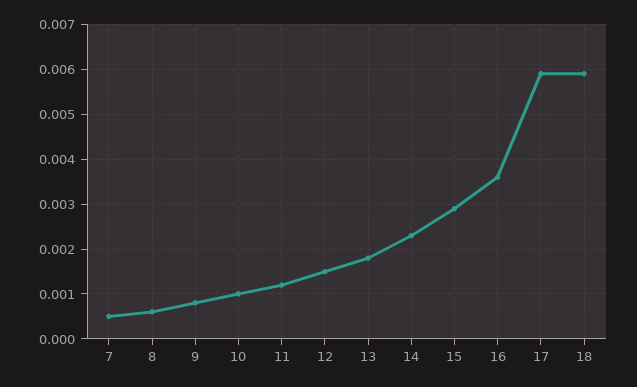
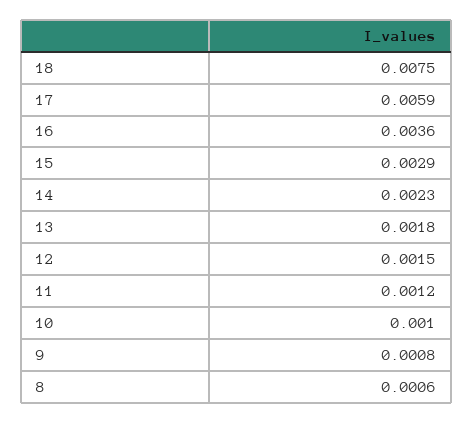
7: 0.0005 -> none
18: 0.006 -> 0.0075

